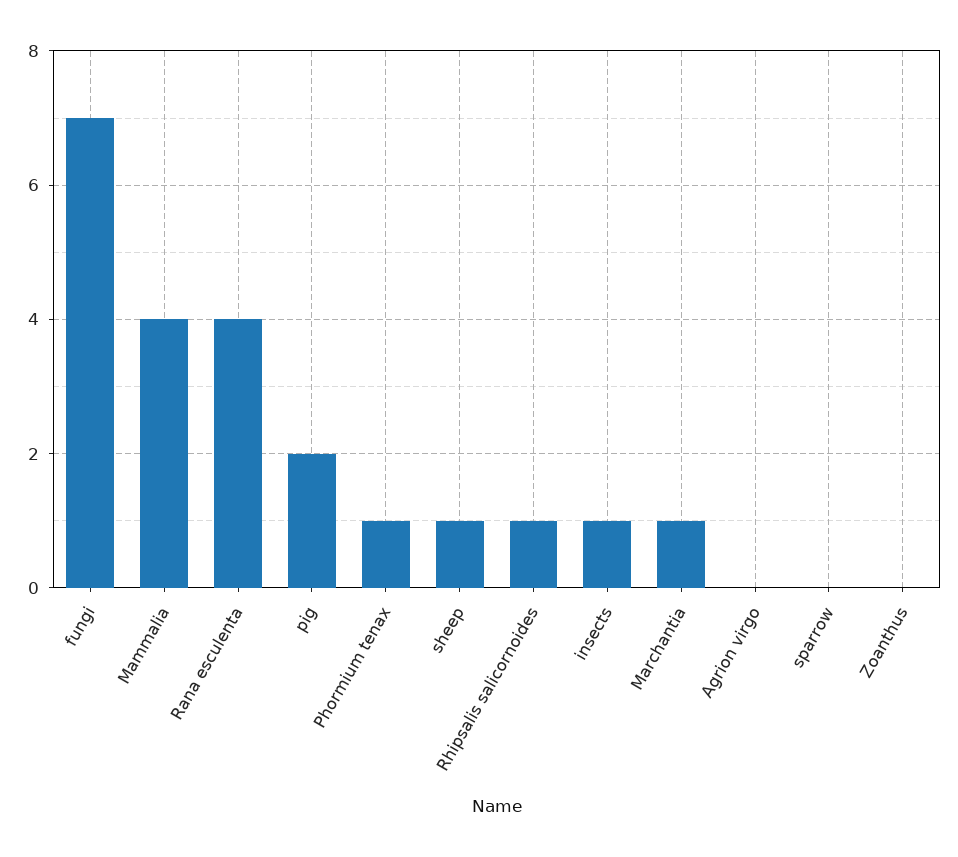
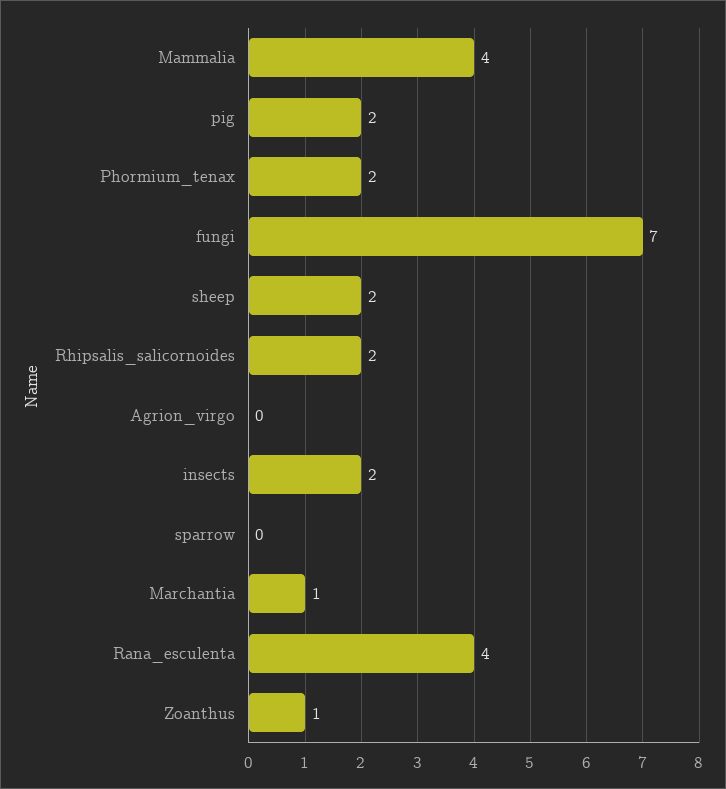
Phormium tenax: 1 -> 2
sheep: 1 -> 2
Rhipsalis salicornoides: 1 -> 2
insects: 1 -> 2
Zoanthus: 0 -> 1

